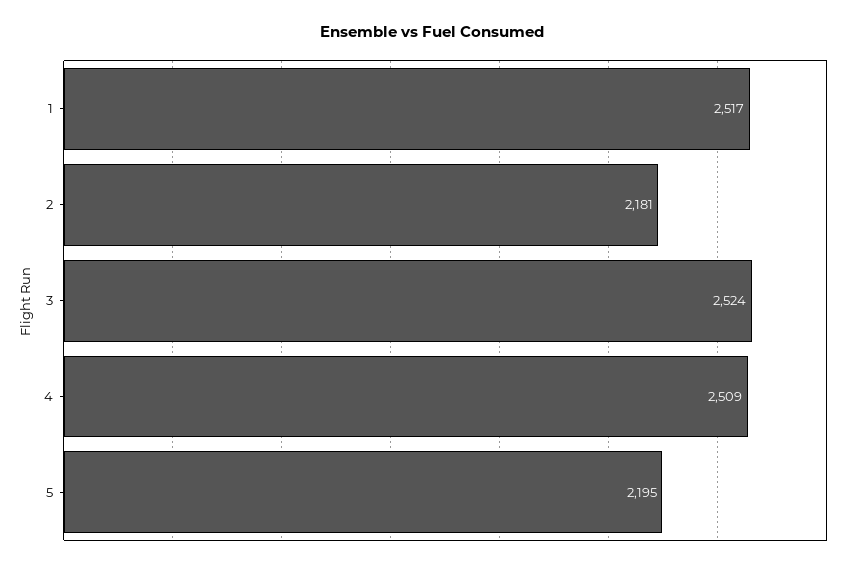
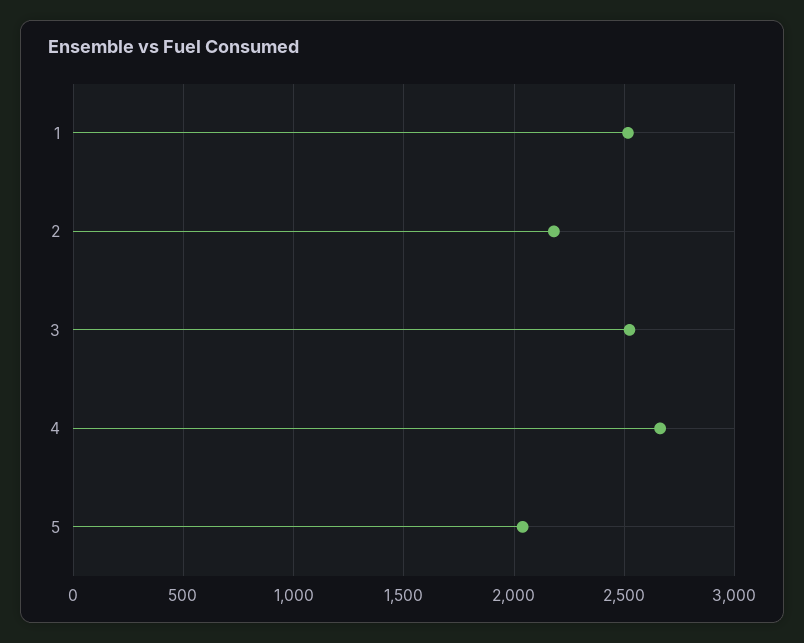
4: 2509 -> 2650
5: 2195 -> 2050

